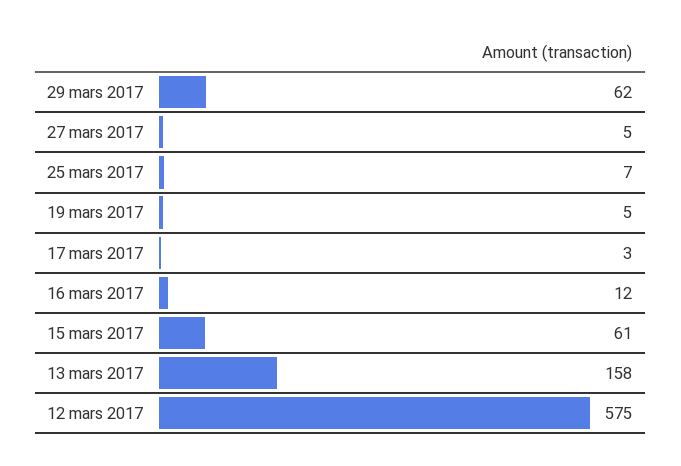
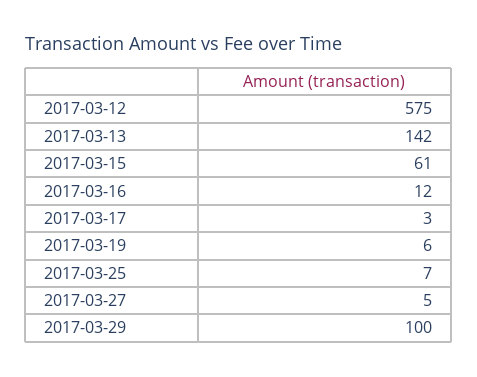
29 mars 2017: 62 -> 100
19 mars 2017: 5 -> 6
13 mars 2017: 158 -> 142

